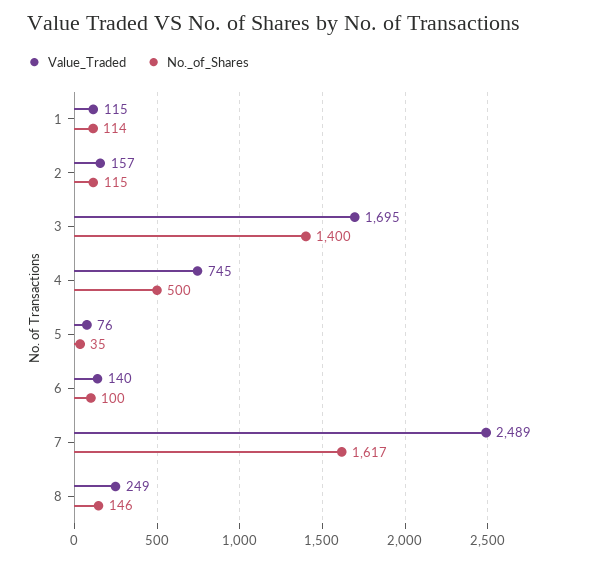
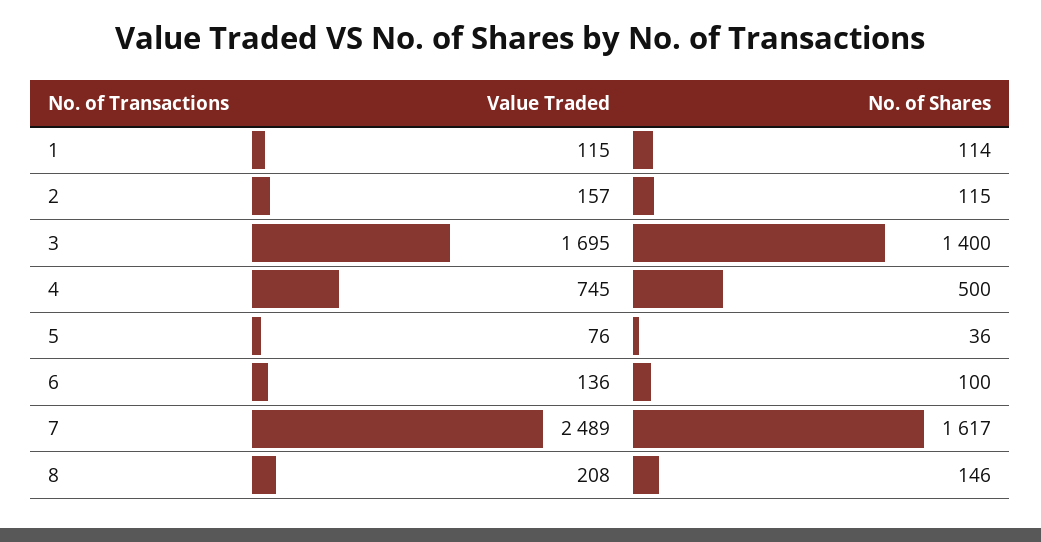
No._of_Shares, 5: 35 -> 36
Value_Traded, 6: 140 -> 136
Value_Traded, 8: 249 -> 208

